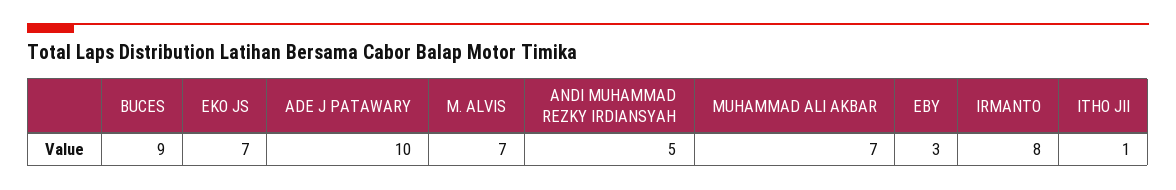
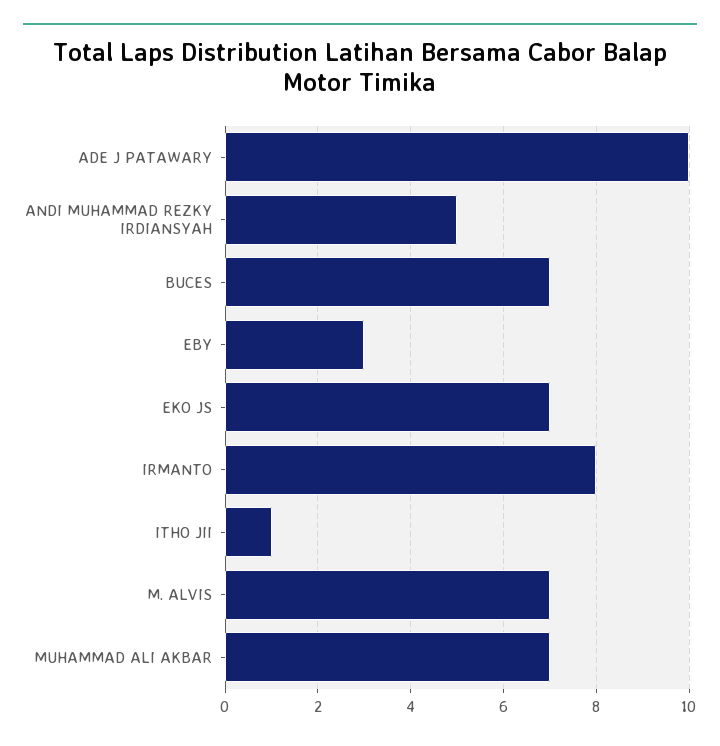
BUCES: 9 -> 7

